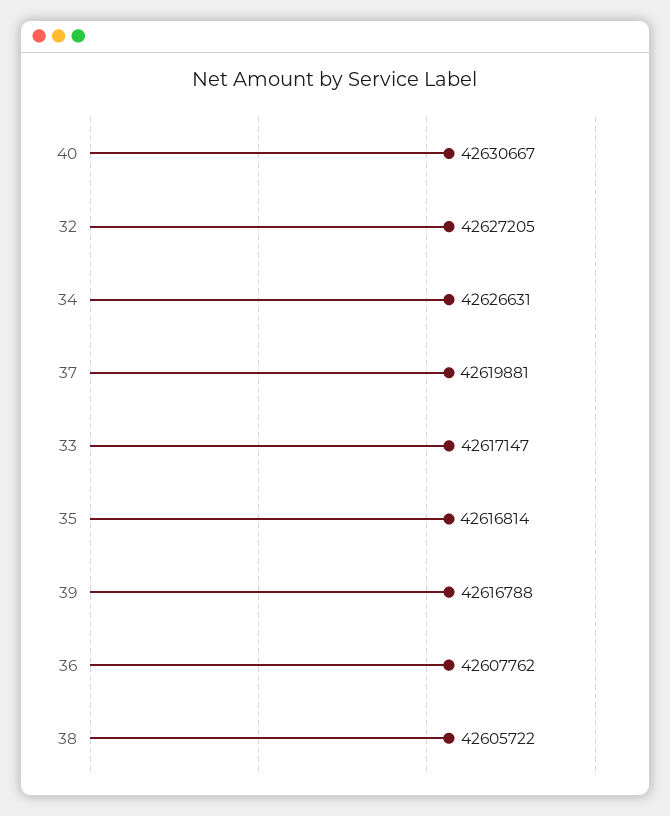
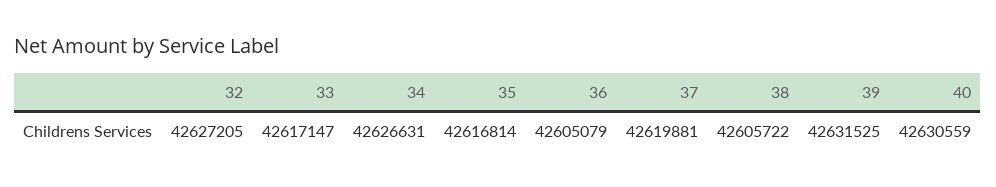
40: 42630667 -> 42630559
39: 42616788 -> 42631525
36: 42607762 -> 42605079

